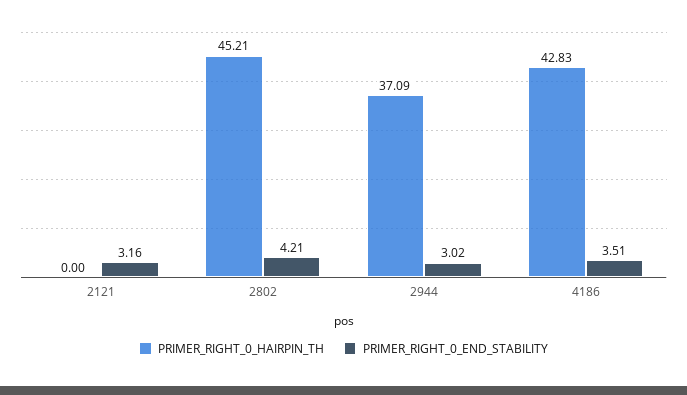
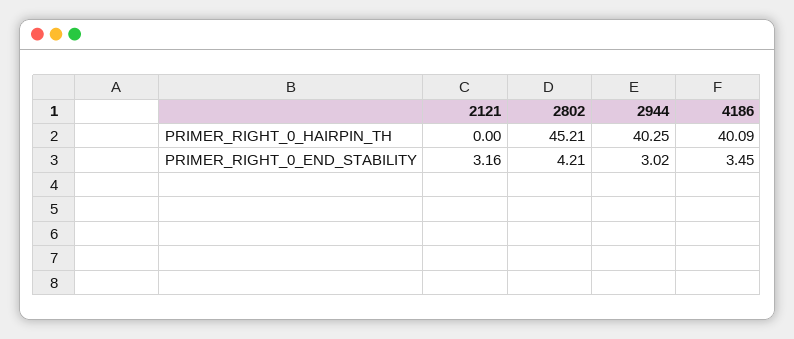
PRIMER_RIGHT_0_HAIRPIN_TH, 2944: 37.09 -> 40.25
PRIMER_RIGHT_0_HAIRPIN_TH, 4186: 42.83 -> 40.09
PRIMER_RIGHT_0_END_STABILITY, 4186: 3.51 -> 3.45

